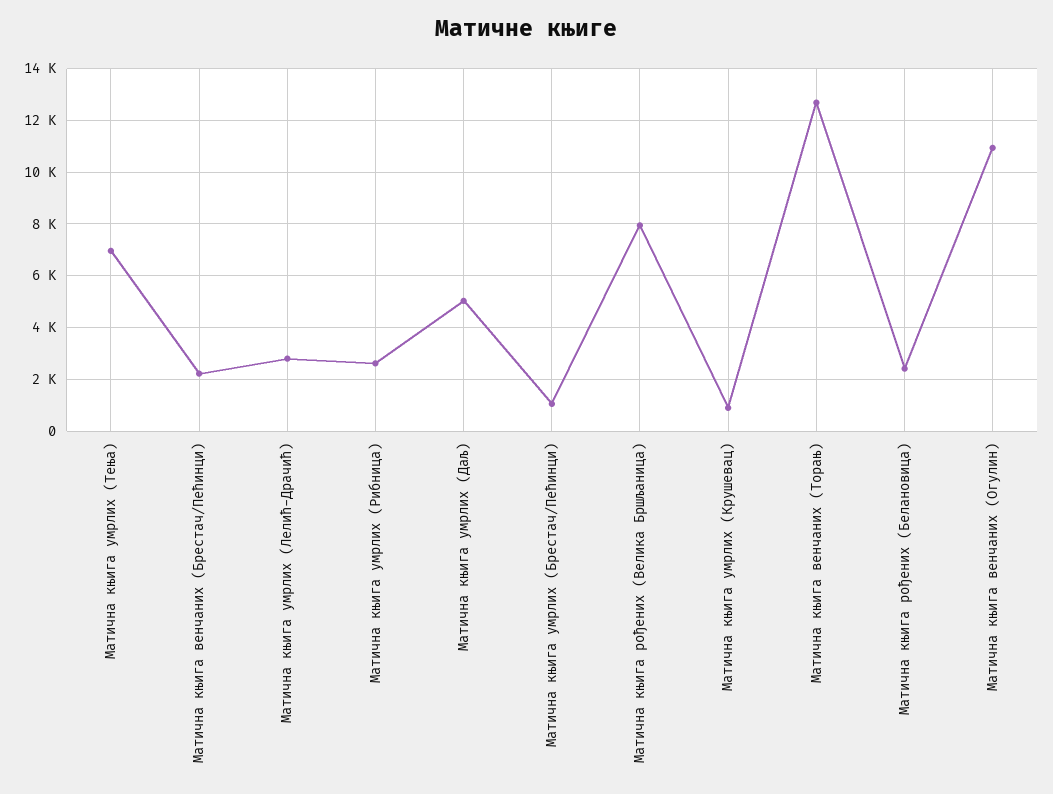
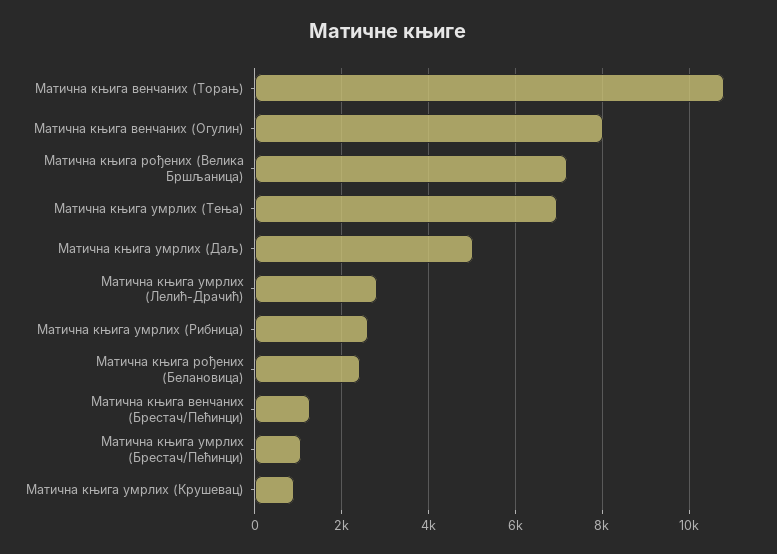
Матична књига венчаних (Брестач/Пећинци): 2250 -> 1200
Матична књига рођених (Велика Бршљаница): 8000 -> 7200
Матична књига венчаних (Торањ): 12750 -> 10800
Матична књига венчаних (Огулин): 11000 -> 8000

